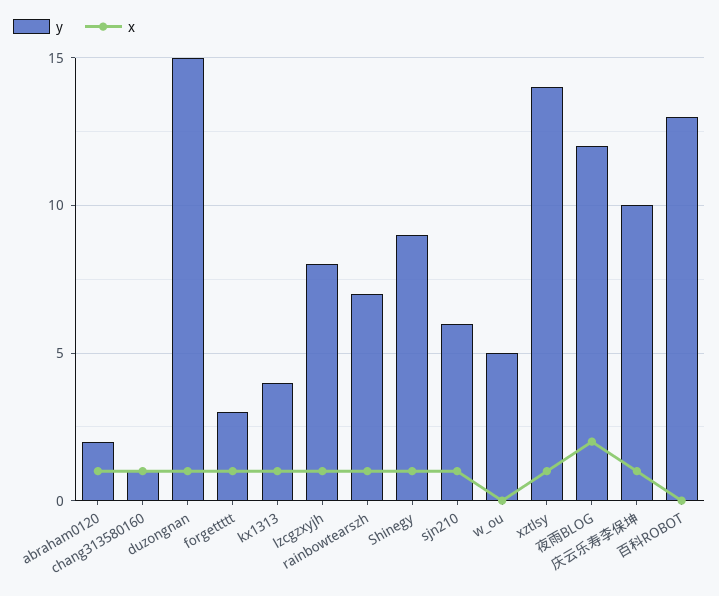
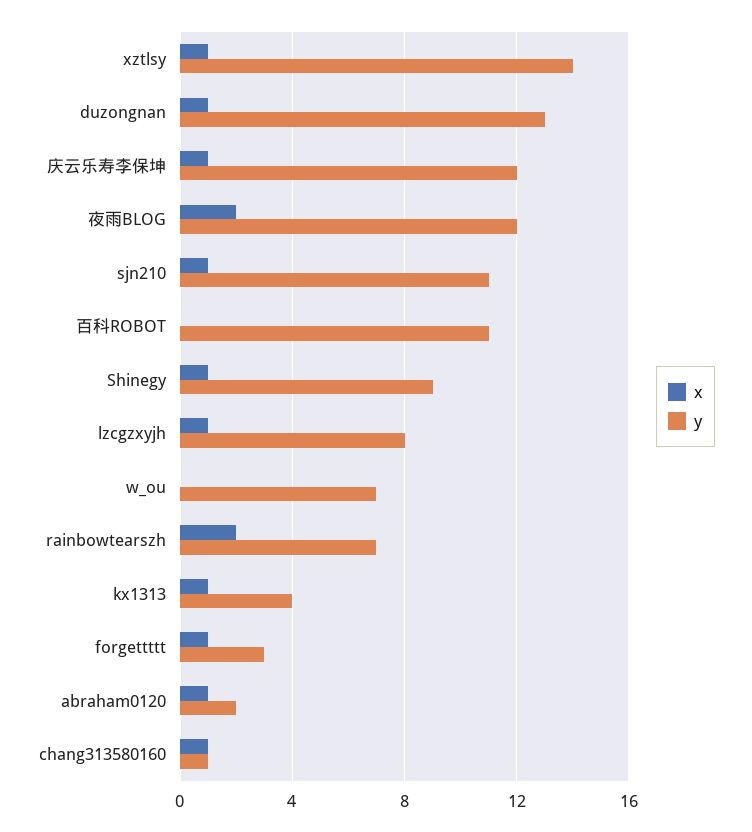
y, duzongnan: 15 -> 13
x, rainbowtearszh: 1 -> 2
y, sjn210: 6 -> 11
y, w_ou: 5 -> 7
y, 庆云乐寿李保坤: 10 -> 12
y, 百科ROBOT: 13 -> 11

